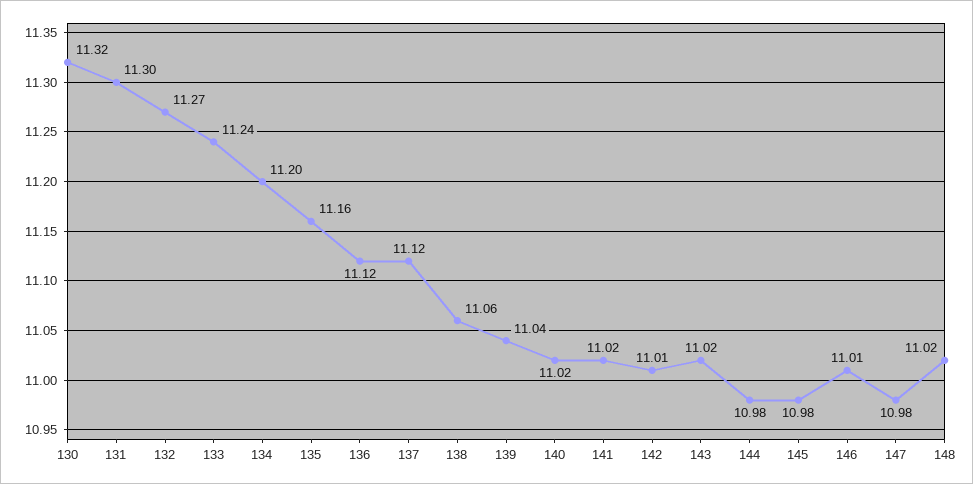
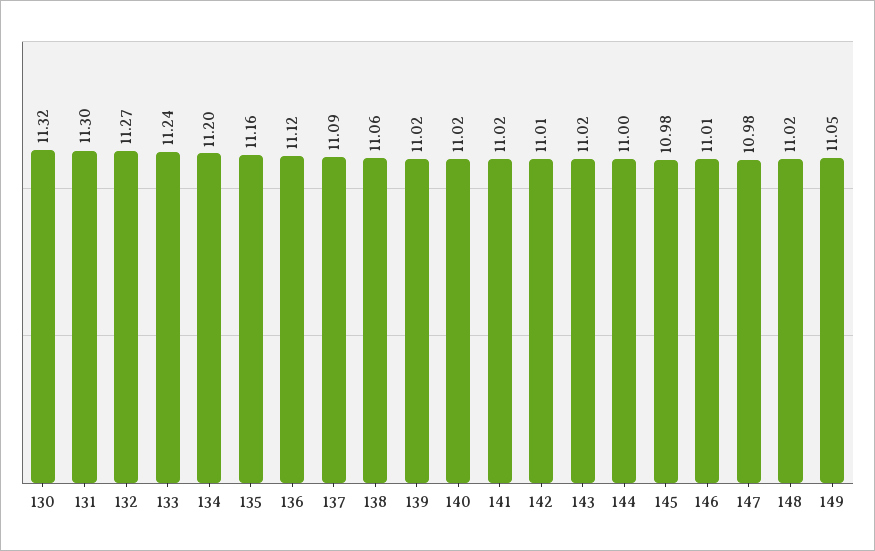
137: 11.12 -> 11.09
139: 11.04 -> 11.02
144: 10.98 -> 11
149: none -> 11.05

